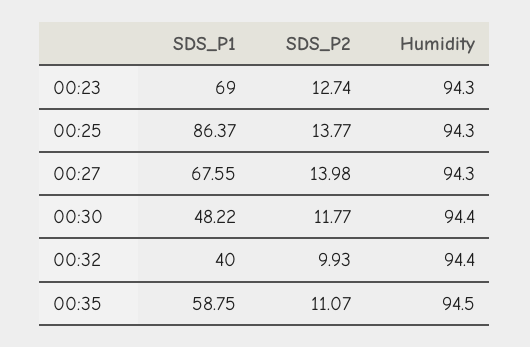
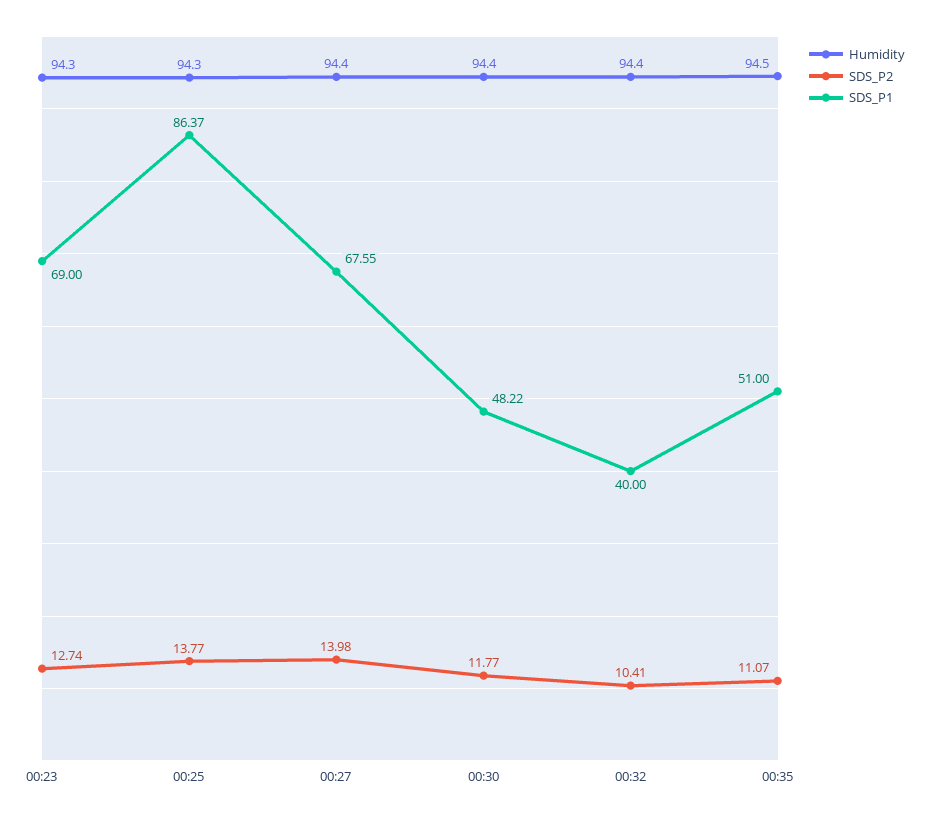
Humidity, 00:27: 94.3 -> 94.4
SDS_P2, 00:32: 9.93 -> 10.41
SDS_P1, 00:35: 58.75 -> 51

